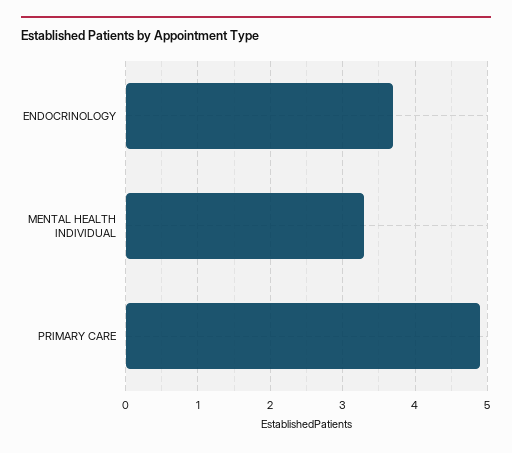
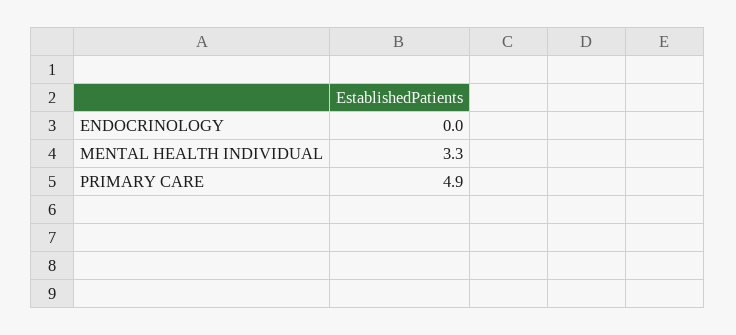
ENDOCRINOLOGY: 3.7 -> 0

